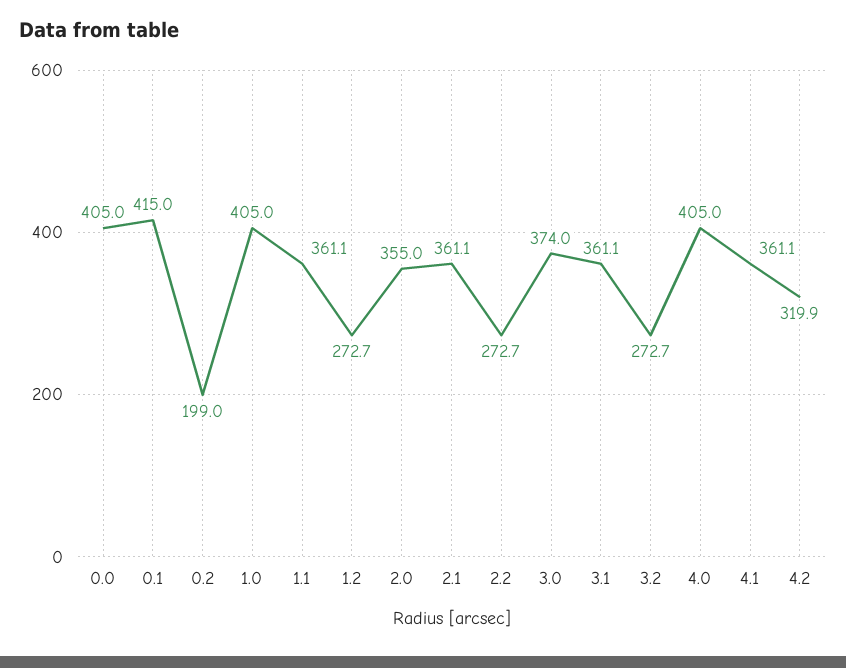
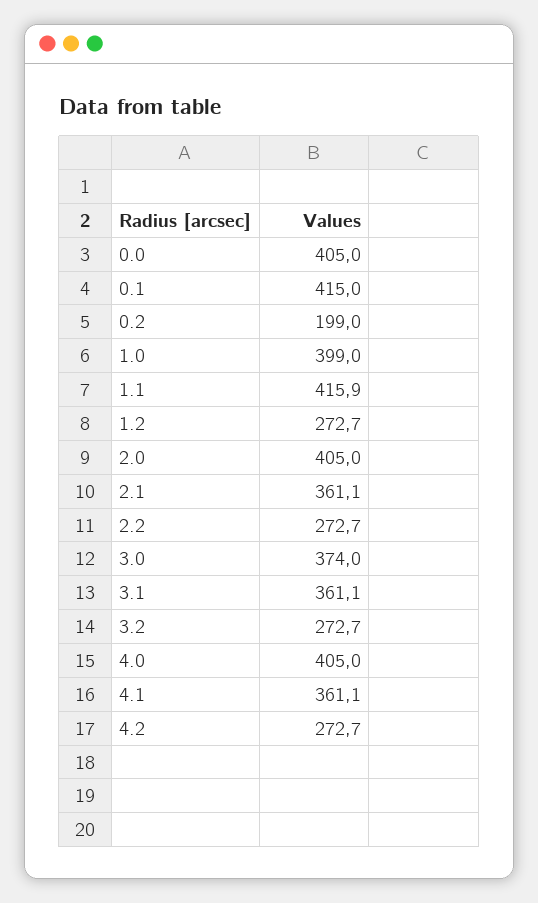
1.0: 405 -> 399
1.1: 361.1 -> 415.9
2.0: 355 -> 405
4.2: 319.9 -> 272.7

